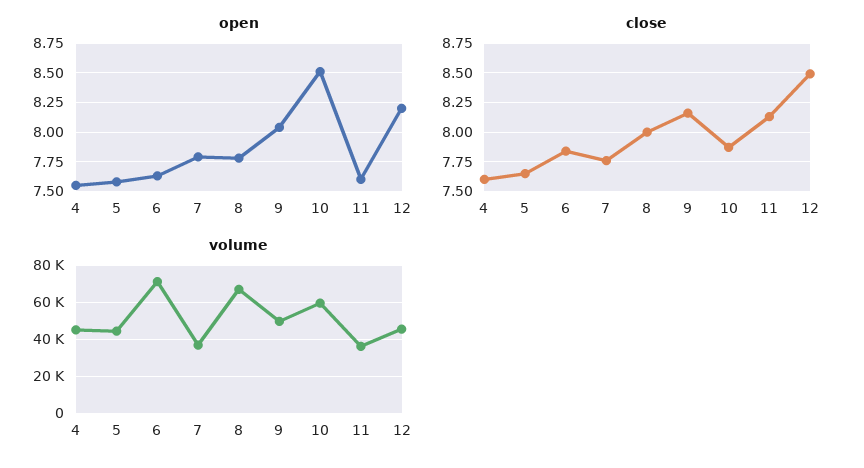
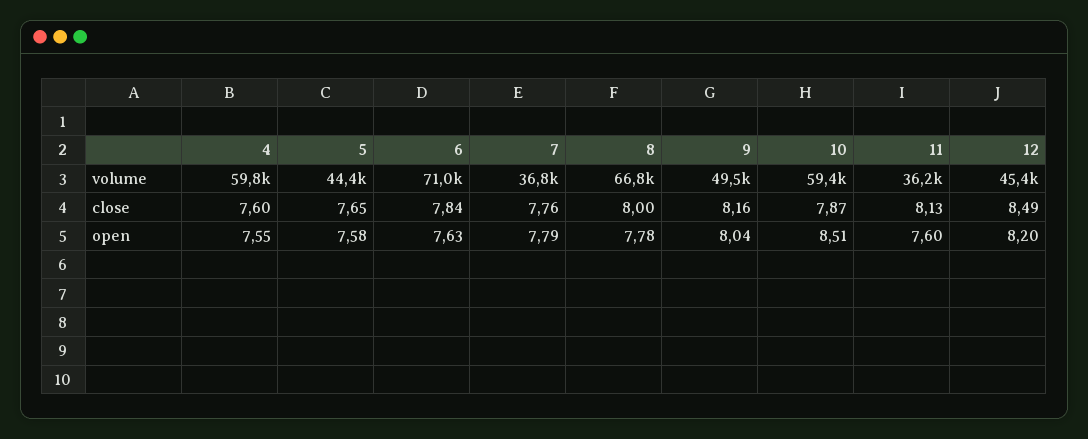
volume, 4: 45000 -> 59800

